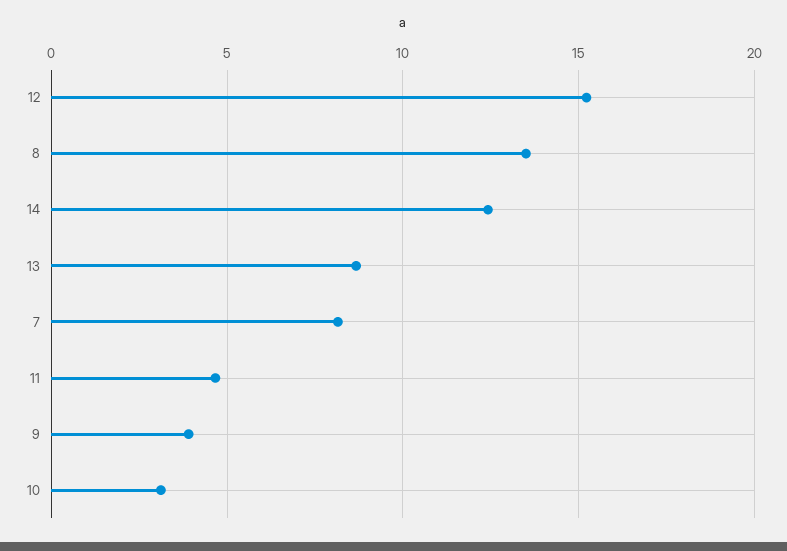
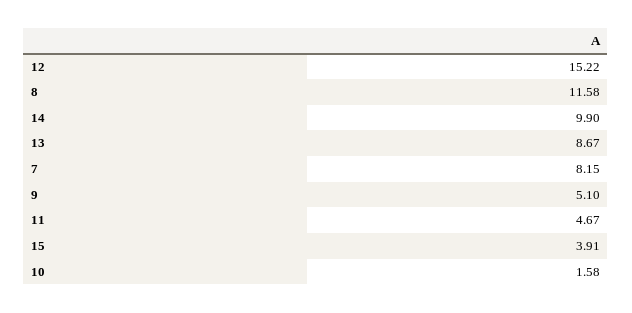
8: 13.5 -> 11.58
14: 12.5 -> 9.9
9: 4 -> 5.1
10: 3 -> 1.58
15: none -> 3.91

